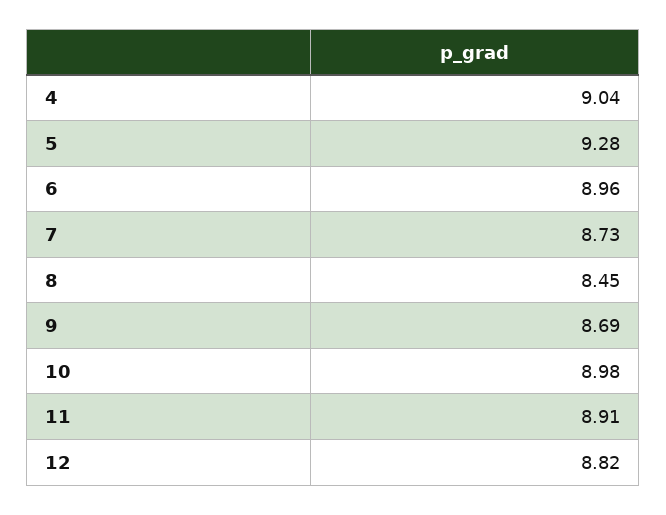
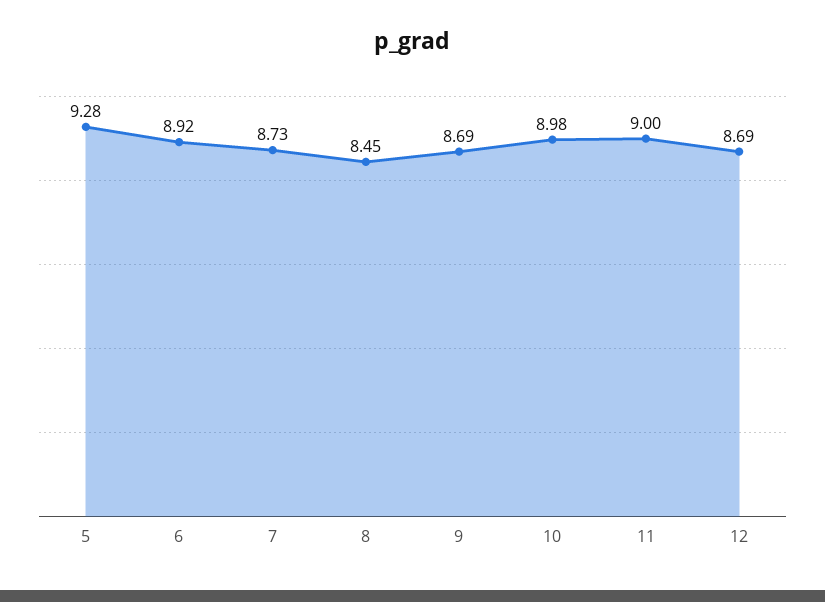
4: 9.04 -> none
6: 8.96 -> 8.92
11: 8.91 -> 9
12: 8.82 -> 8.69

